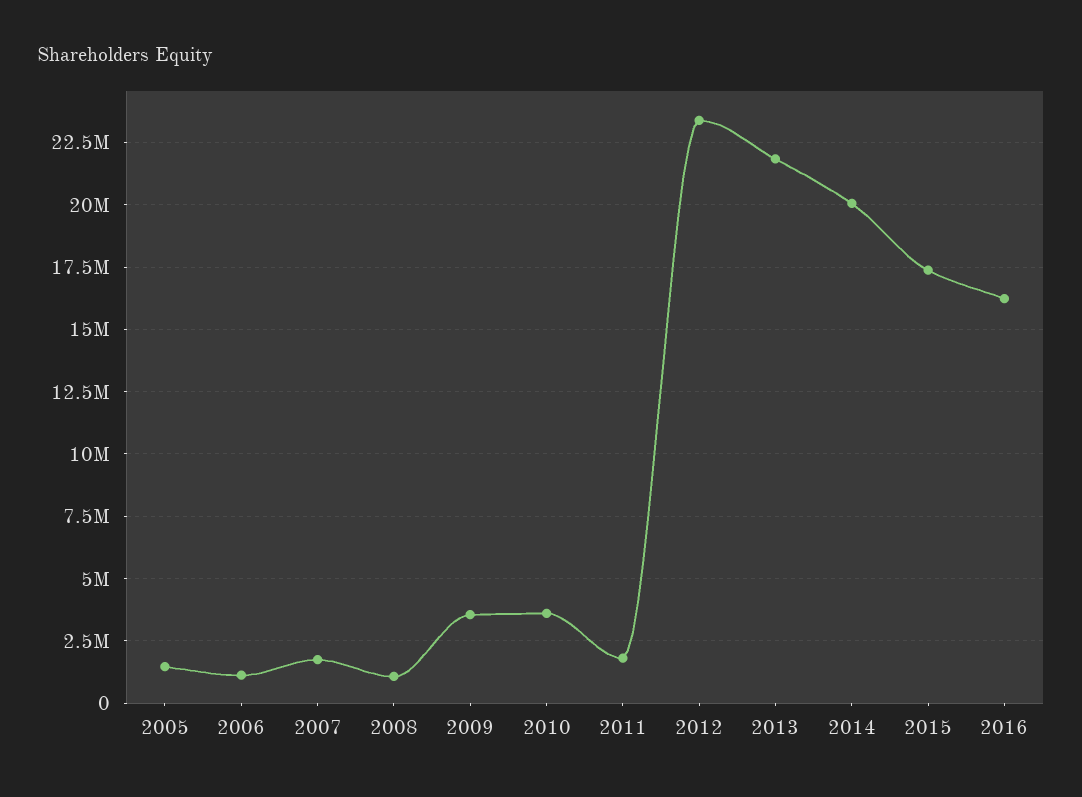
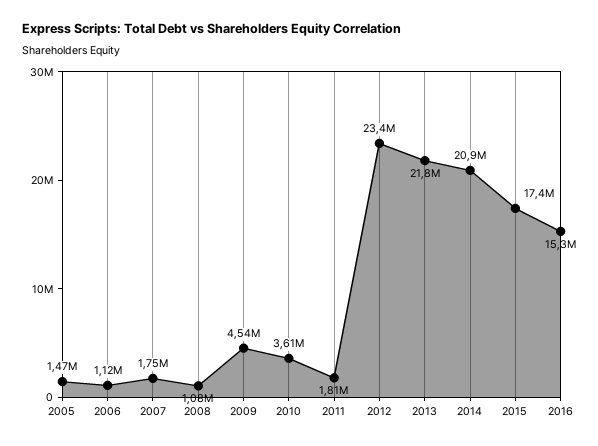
2009: 3500000 -> 4540000
2014: 20000000 -> 20900000
2016: 16250000 -> 15300000

